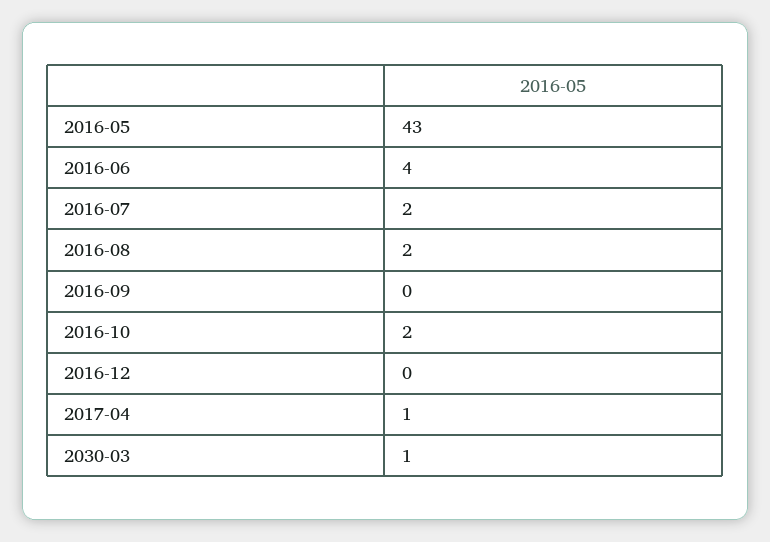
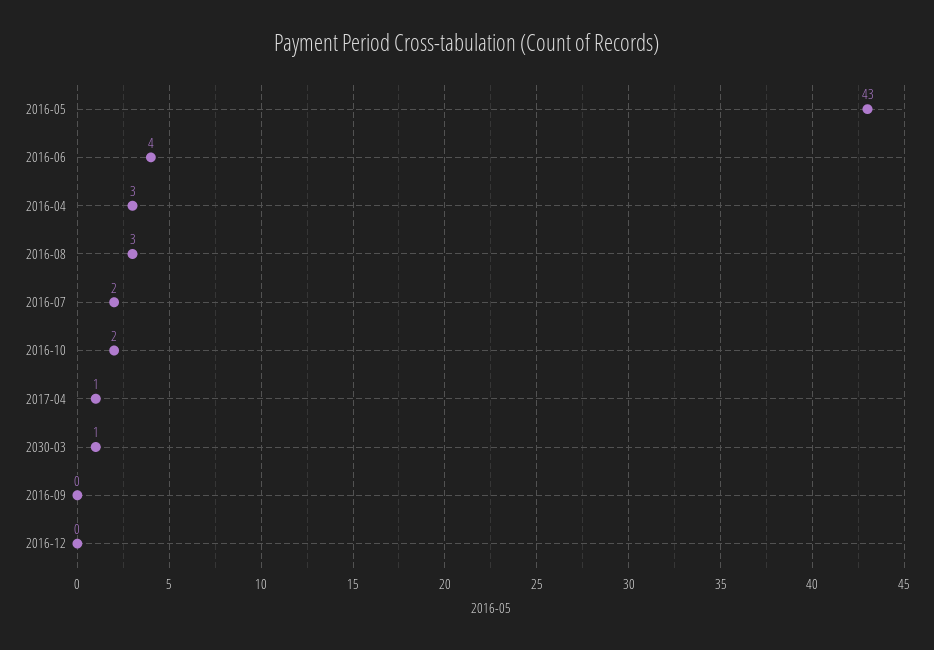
2016-08: 2 -> 3
2016-04: none -> 3

